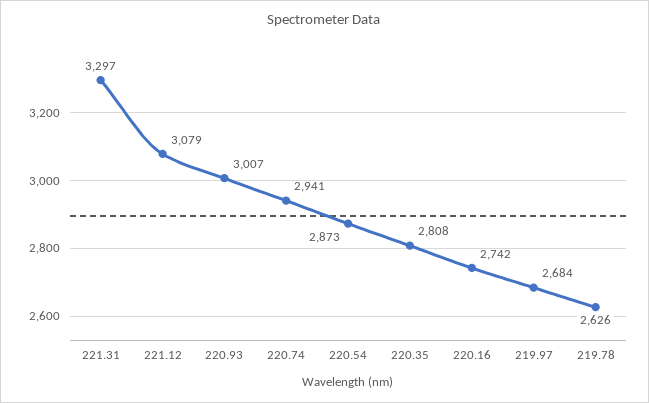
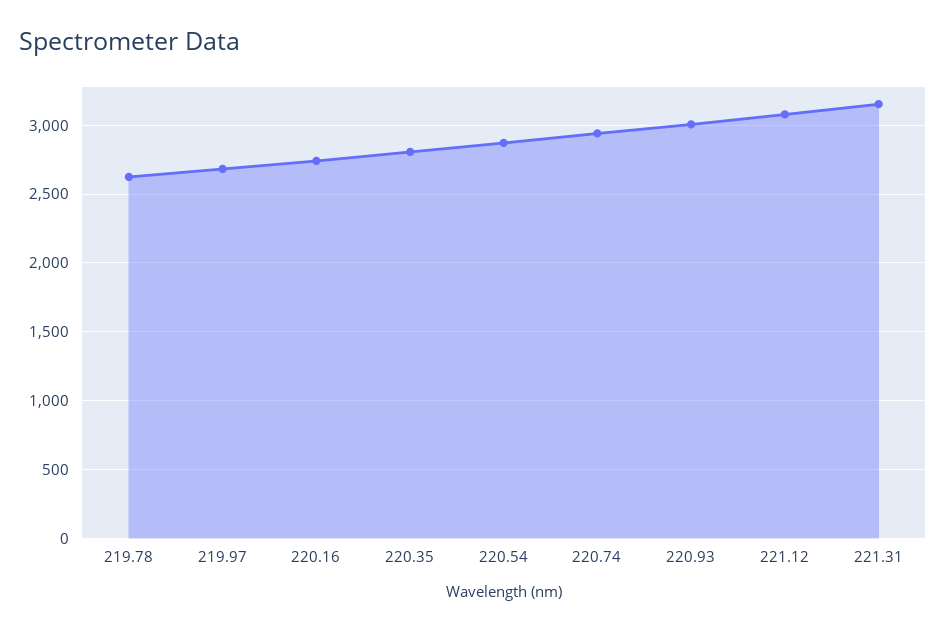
221.31: 3297 -> 3150

